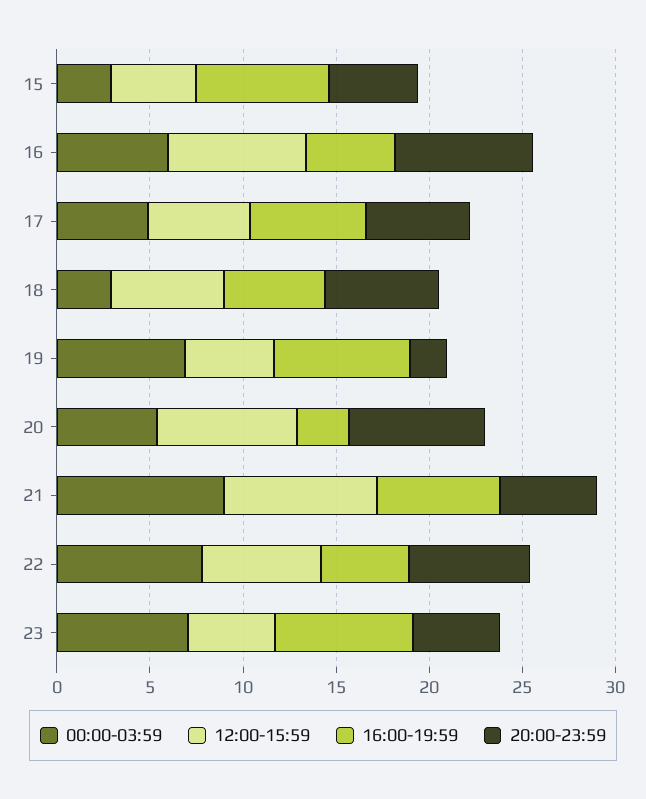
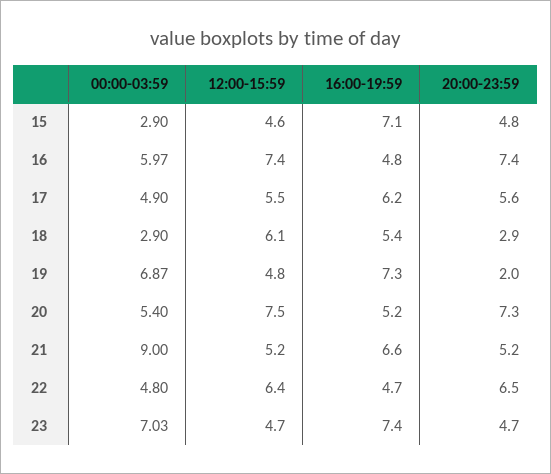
20:00-23:59, 18: 6 -> 2.9
16:00-19:59, 20: 3 -> 5.2
12:00-15:59, 21: 8 -> 5.2
00:00-03:59, 22: 8 -> 4.8

